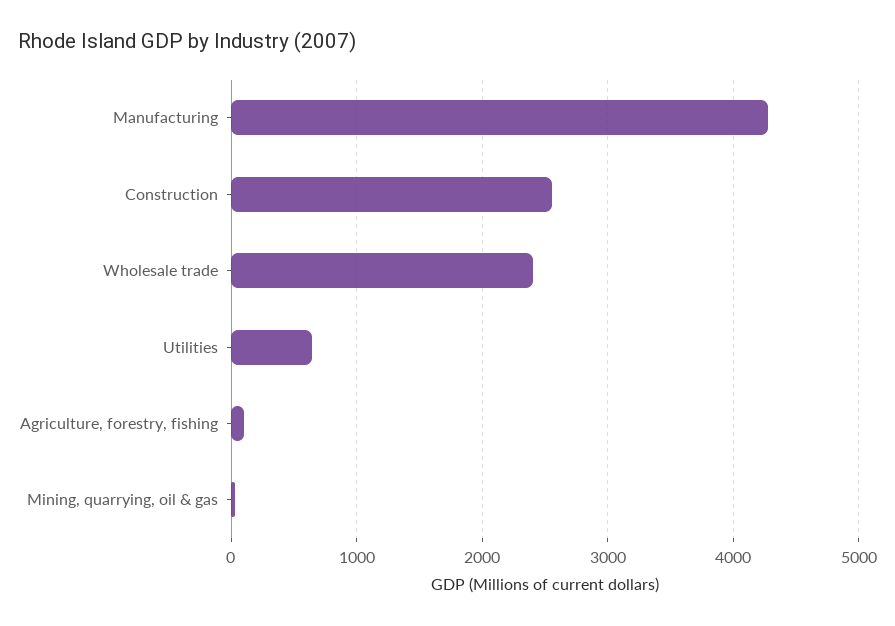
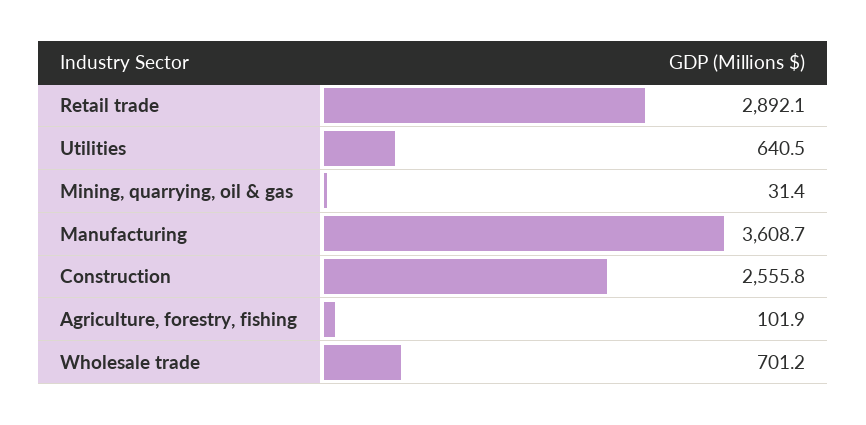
Manufacturing: 4300 -> 3608.7
Wholesale trade: 2400 -> 701.2
Retail trade: none -> 2892.1

